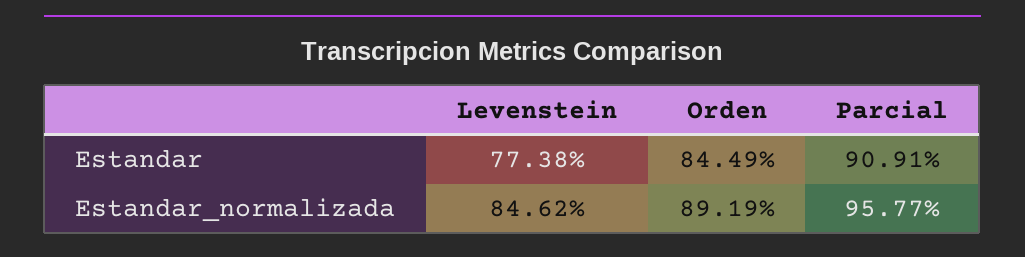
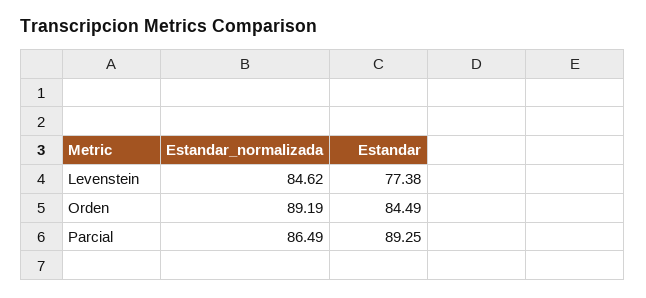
Parcial, Estandar: 90.91 -> 89.25
Parcial, Estandar_normalizada: 95.77 -> 86.49

